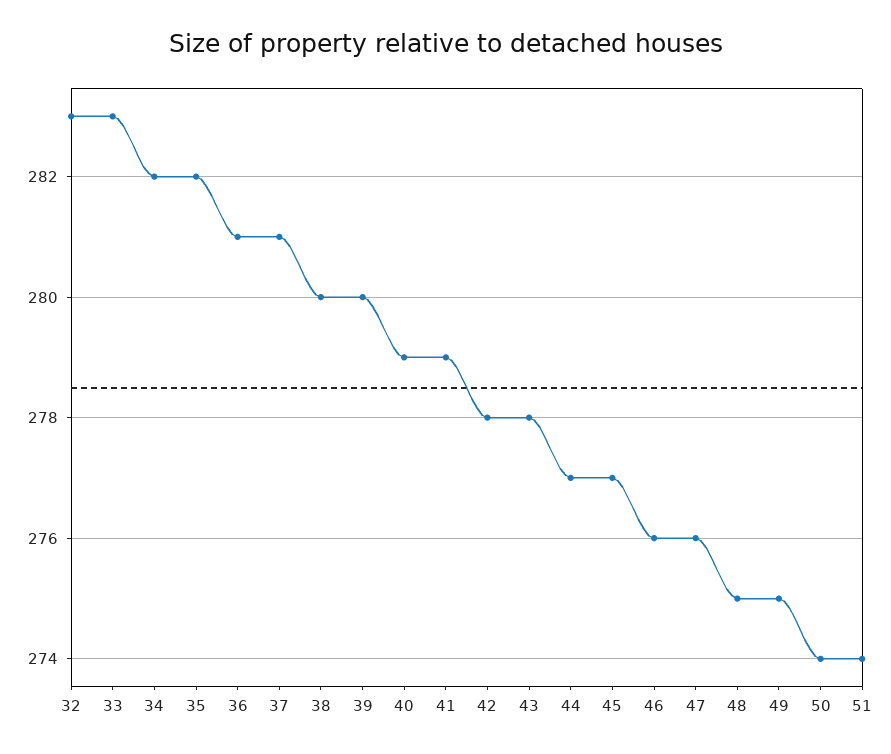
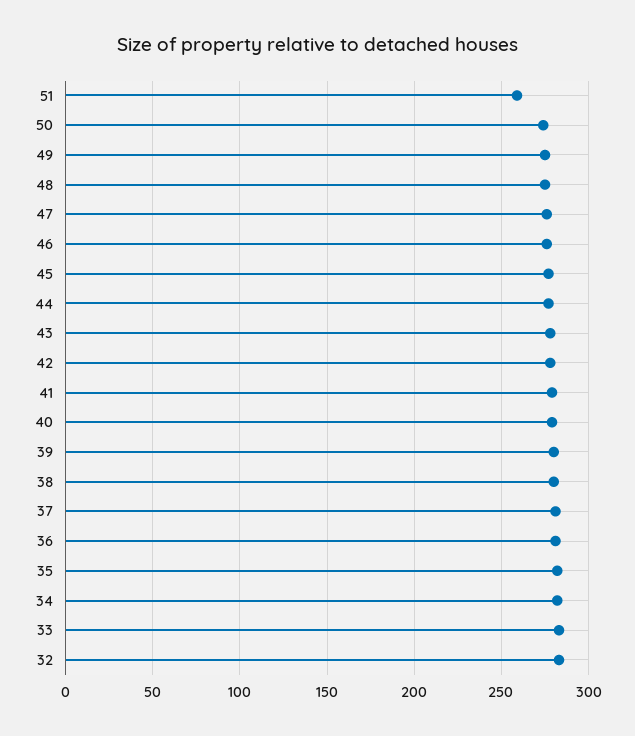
51: 274 -> 260

